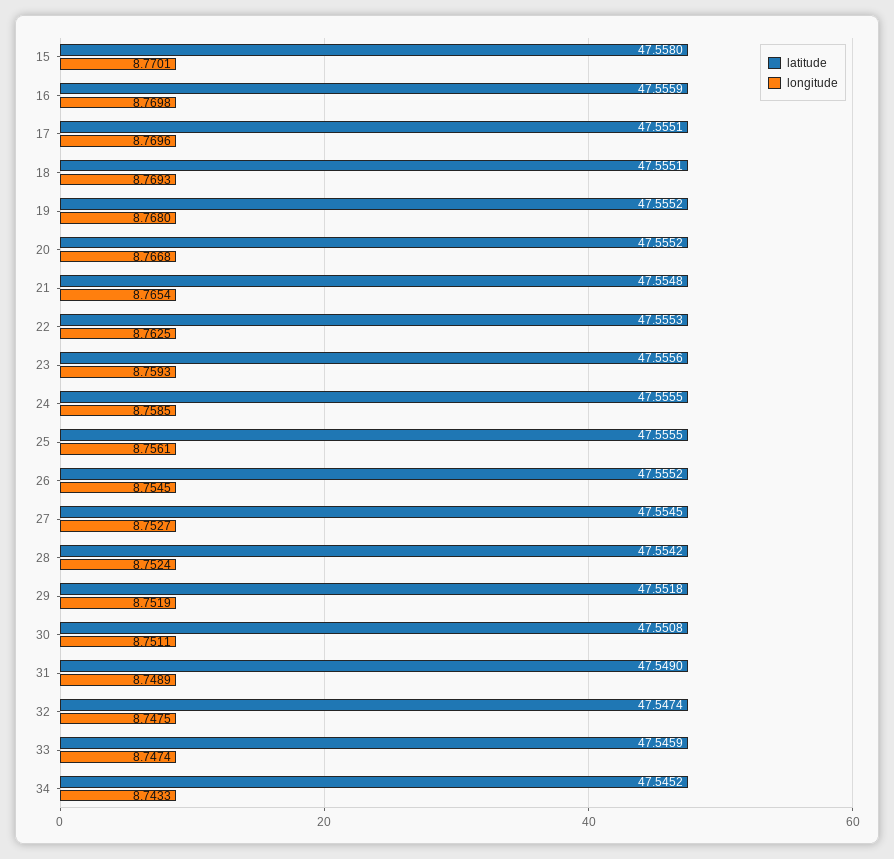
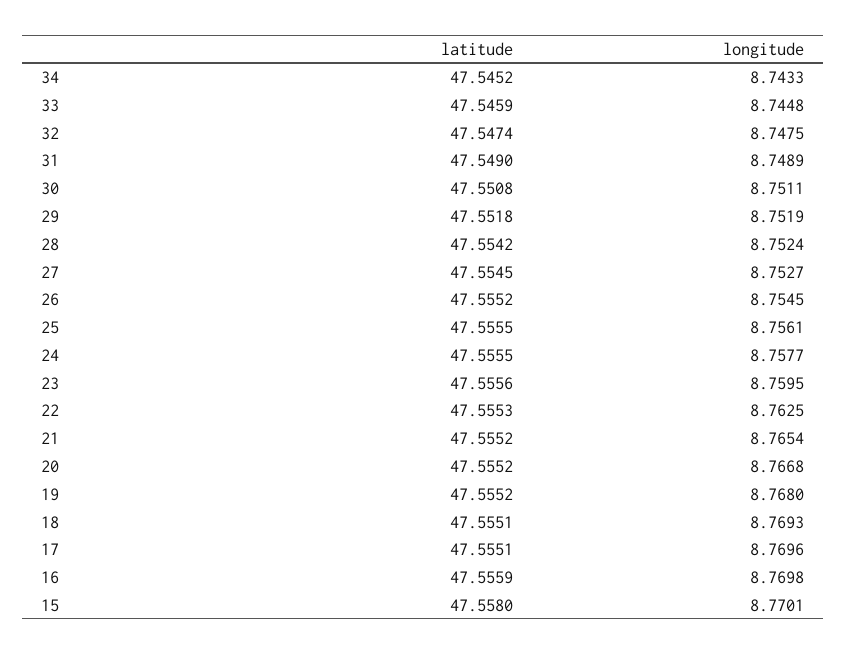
latitude, 21: 47.5548 -> 47.5552
longitude, 23: 8.7593 -> 8.7595
longitude, 24: 8.7585 -> 8.7577
longitude, 33: 8.7474 -> 8.7448

